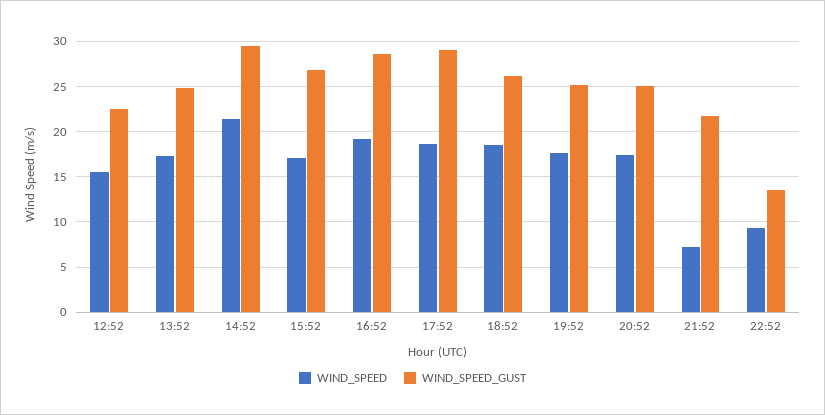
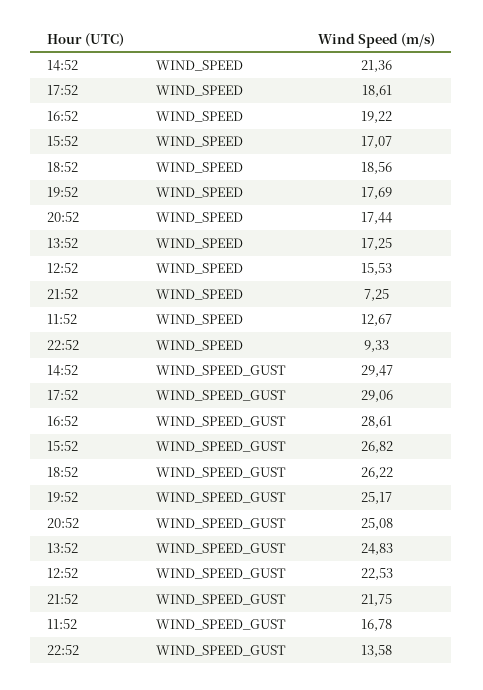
WIND_SPEED, 11:52: none -> 12.67
WIND_SPEED_GUST, 11:52: none -> 16.78

